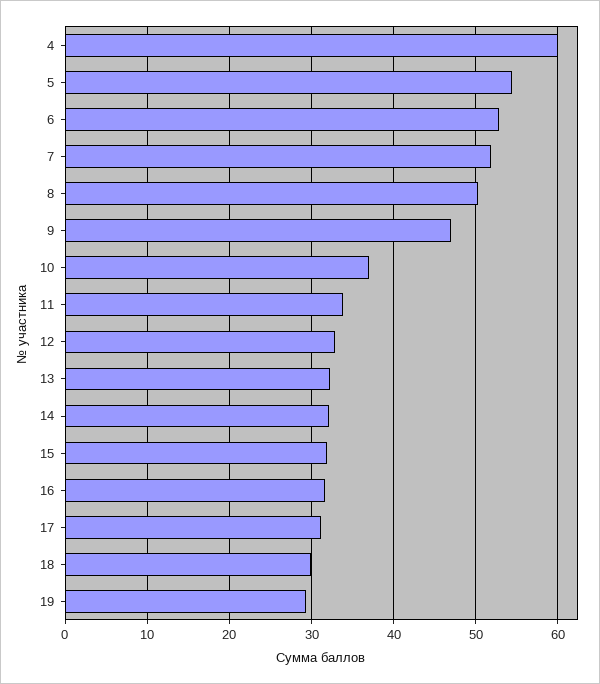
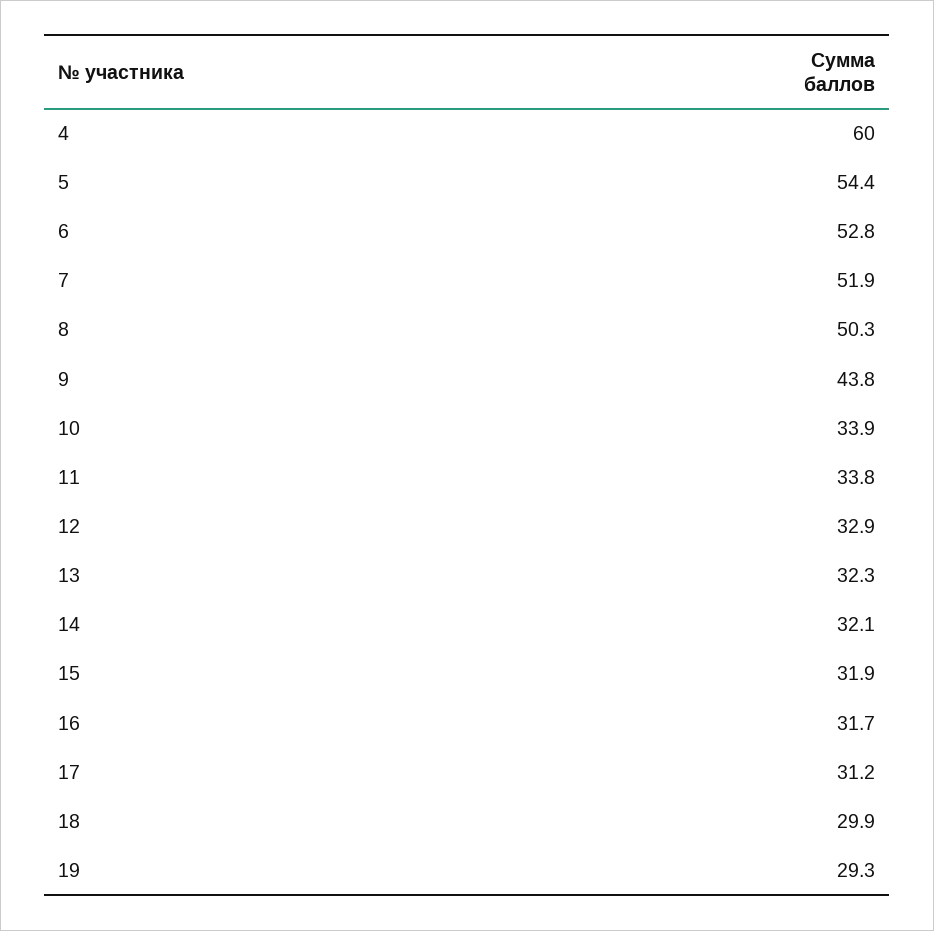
9: 47 -> 43.8
10: 37 -> 33.9

